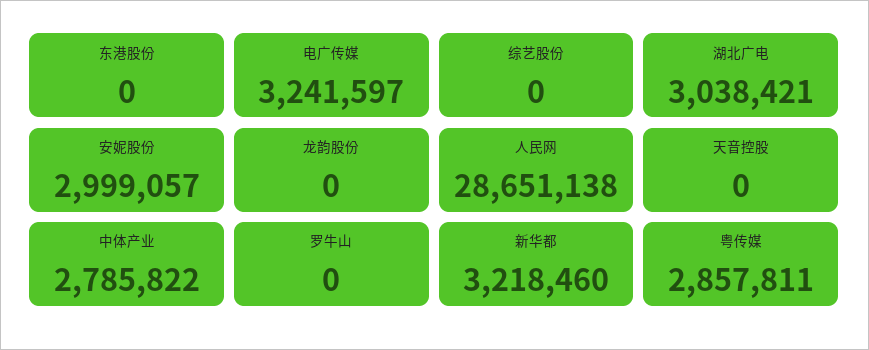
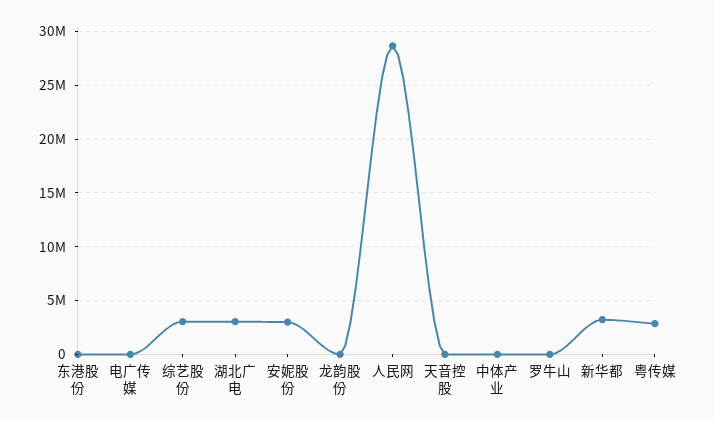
电广传媒: 3241597 -> 0
综艺股份: 0 -> 3000000
中体产业: 2785822 -> 0

